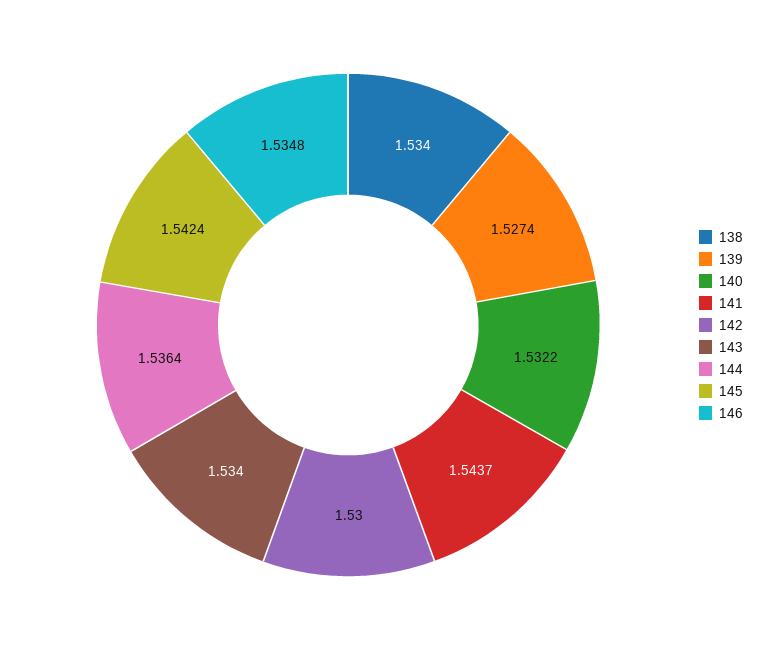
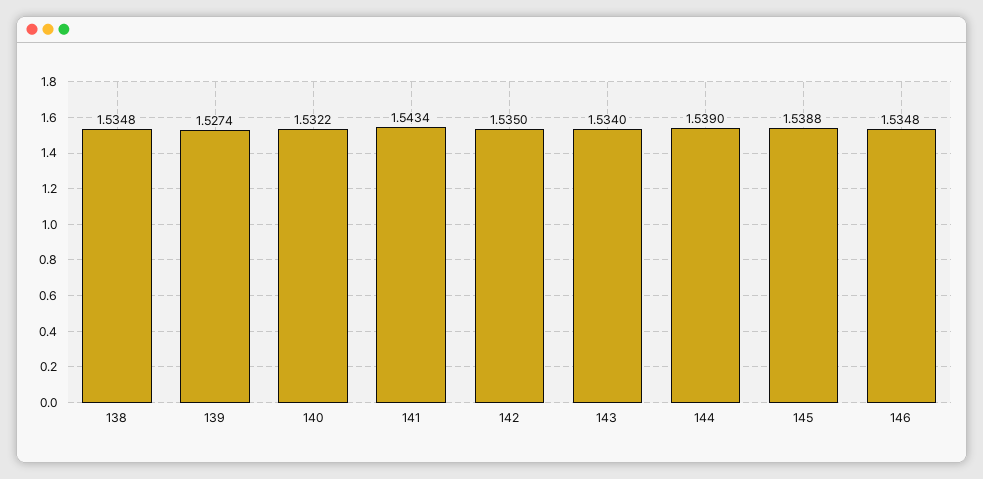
138: 1.534 -> 1.5348
141: 1.5437 -> 1.5434
142: 1.53 -> 1.535
144: 1.5364 -> 1.539
145: 1.5424 -> 1.5388

